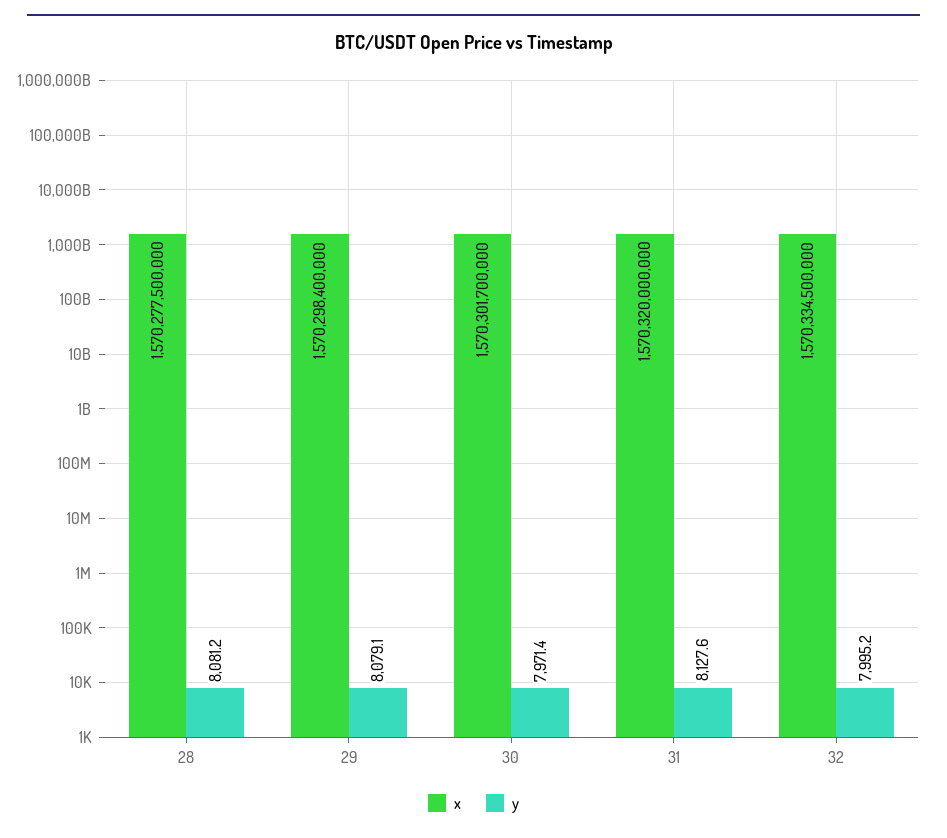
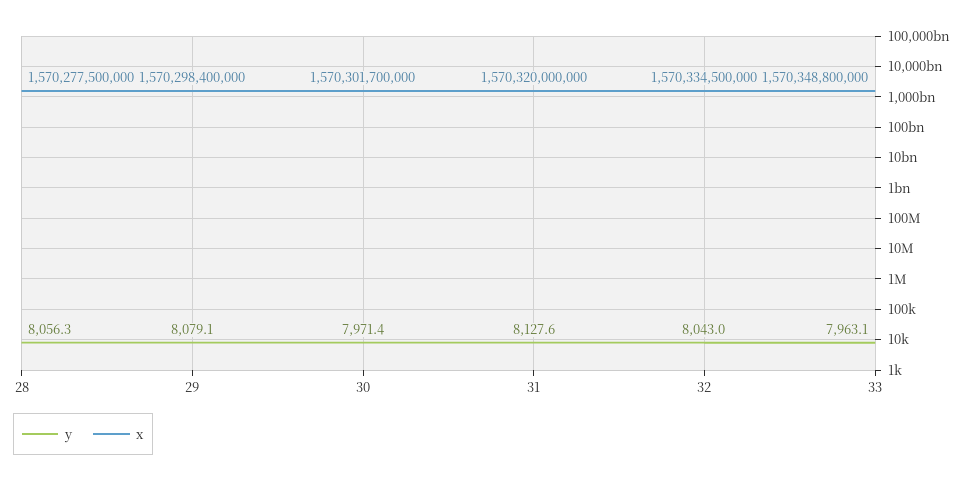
y, 28: 8081.2 -> 8056.3
y, 32: 7995.2 -> 8043
y, 33: none -> 7963.1
x, 33: none -> 1570348800000

